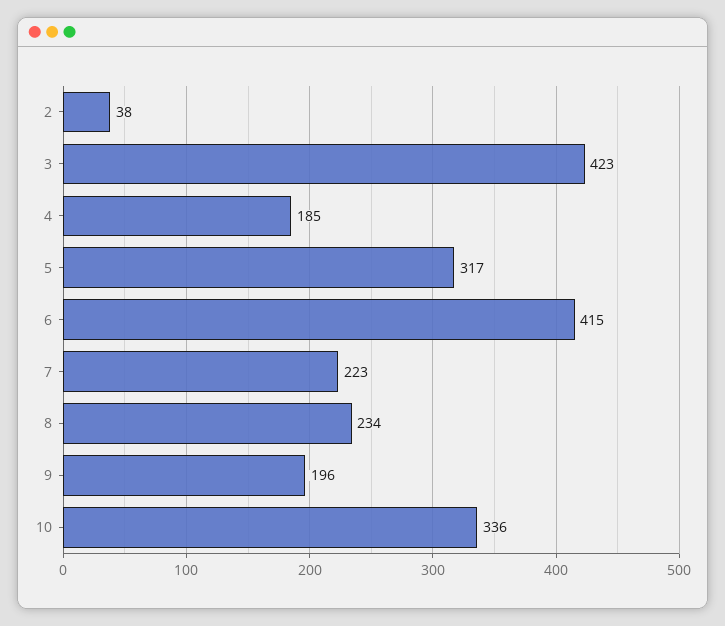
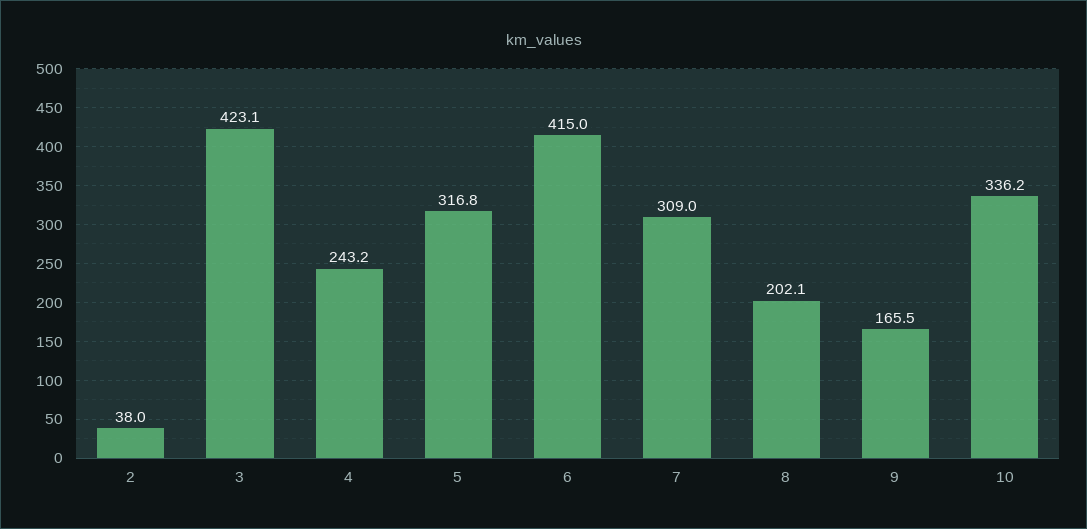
4: 185 -> 243.2
7: 223 -> 309
8: 234 -> 202.1
9: 196 -> 165.5

